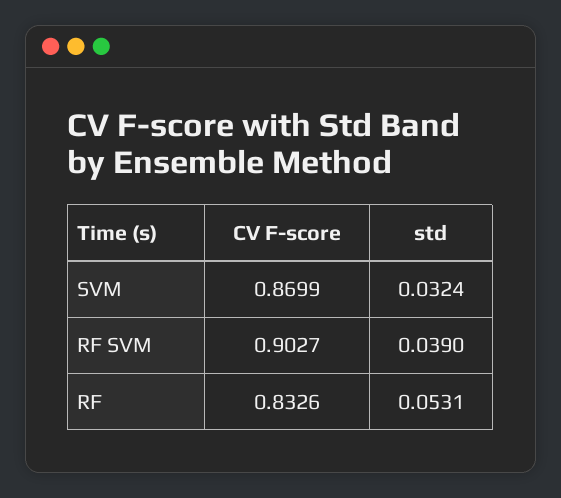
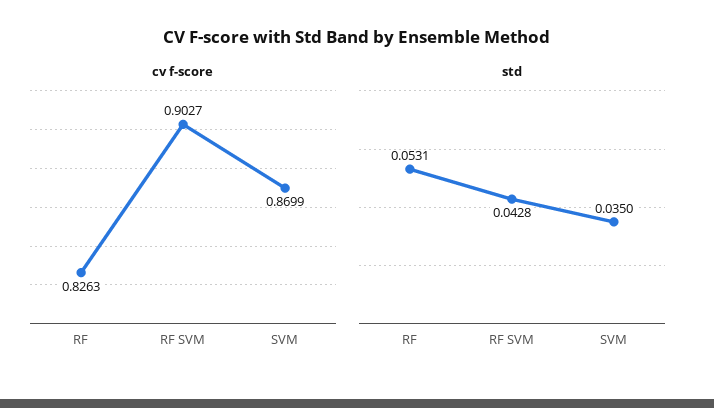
std, SVM: 0.0324 -> 0.035
std, RF SVM: 0.039 -> 0.0428
CV F-score, RF: 0.8326 -> 0.8263

